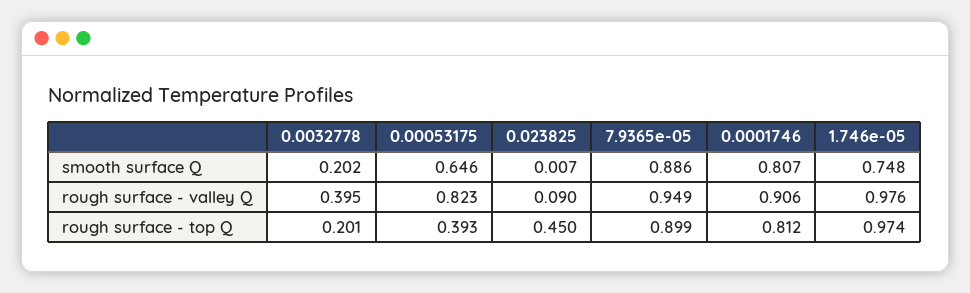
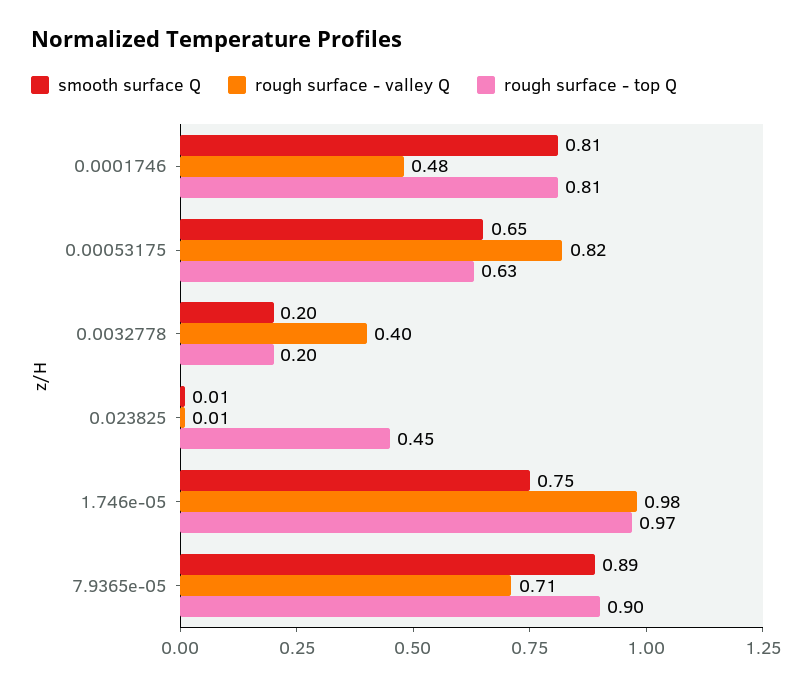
rough surface - valley Q, 0.023825: 0.09 -> 0.01
rough surface - valley Q, 7.9365e-05: 0.949 -> 0.71
rough surface - valley Q, 0.0001746: 0.906 -> 0.48
rough surface - top Q, 0.00053175: 0.393 -> 0.63

